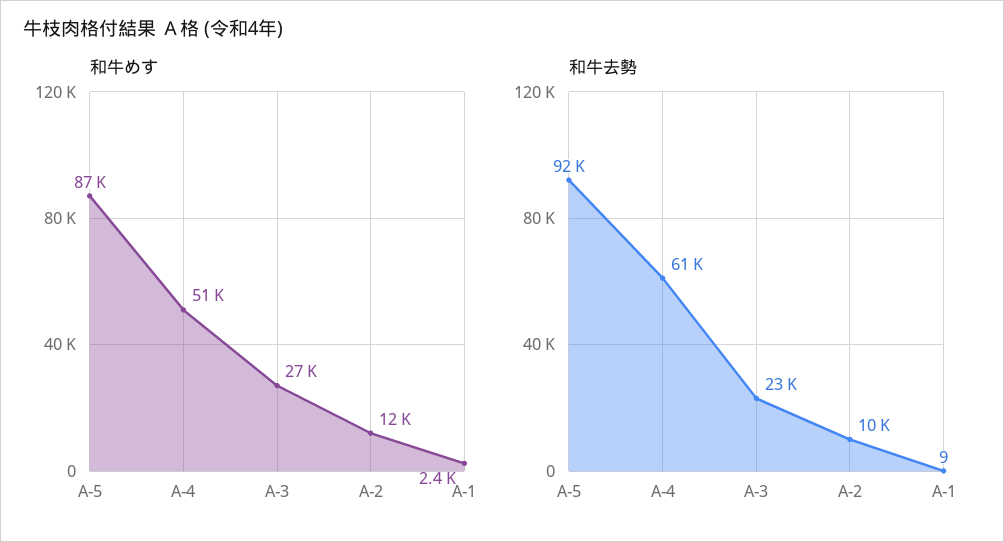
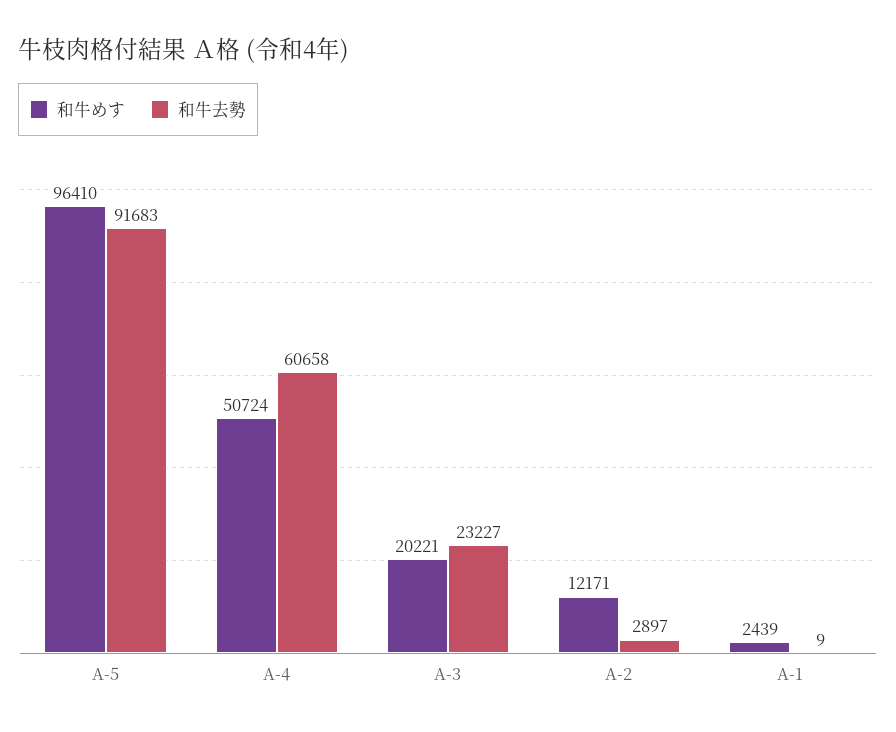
和牛めす, A-5: 87000 -> 96410
和牛めす, A-3: 27000 -> 20221
和牛去勢, A-2: 10000 -> 2897

